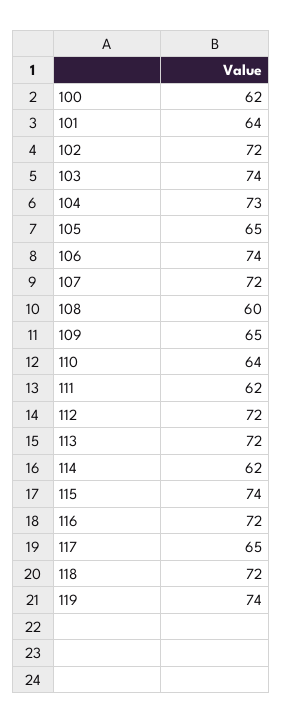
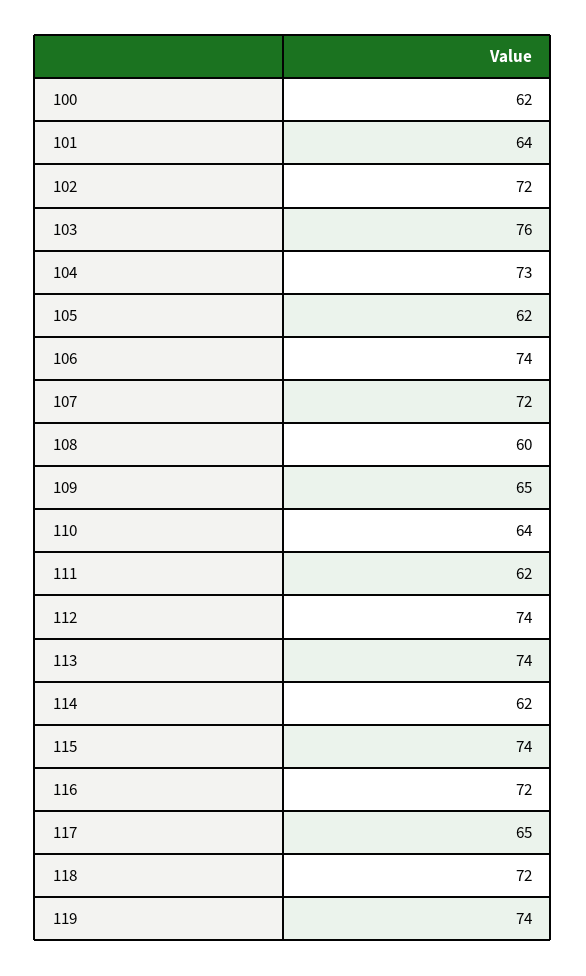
103: 74 -> 76
105: 65 -> 62
112: 72 -> 74
113: 72 -> 74

